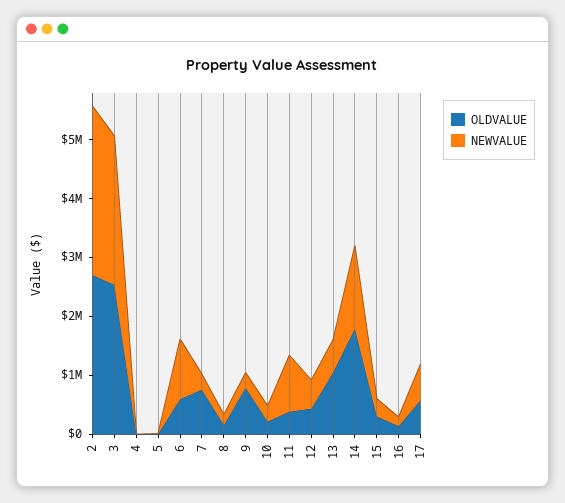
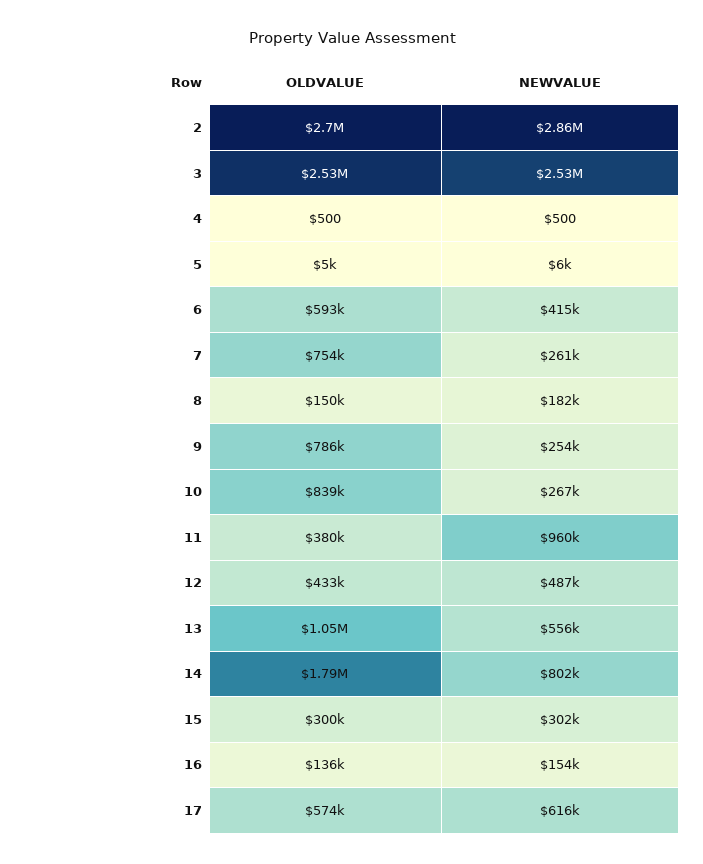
NEWVALUE, 6: 1000000 -> 415000
OLDVALUE, 10: 200000 -> 839000
NEWVALUE, 14: 1400000 -> 802000

